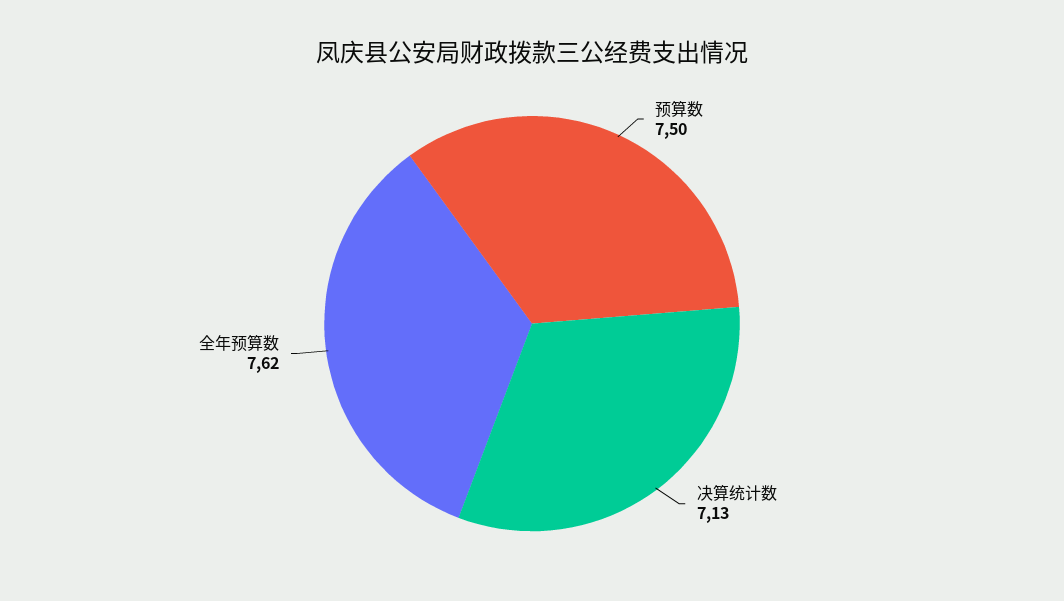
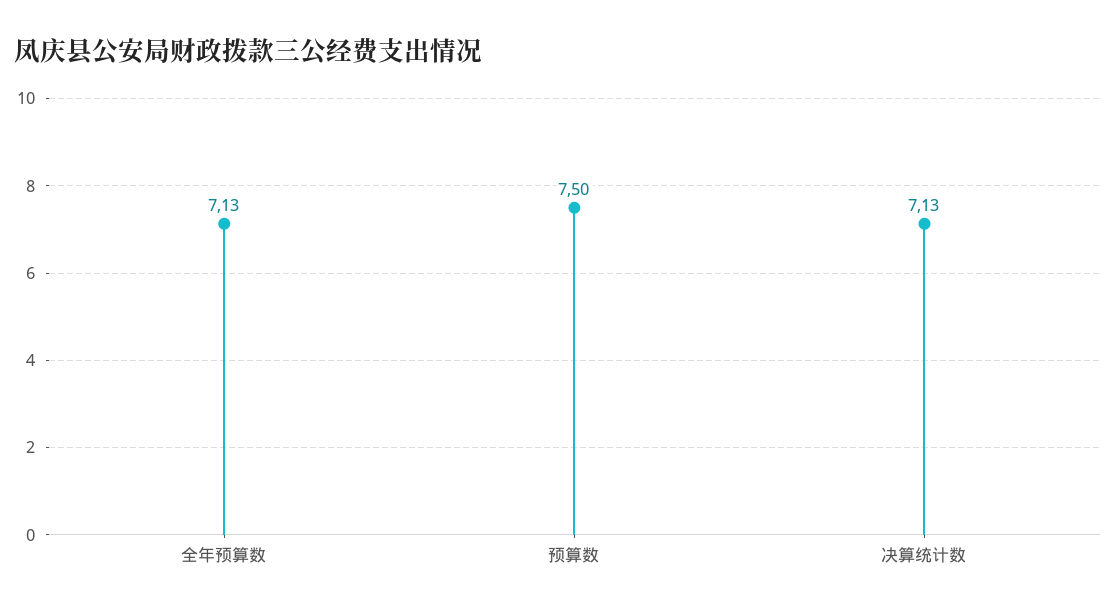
全年预算数: 7.62 -> 7.13

